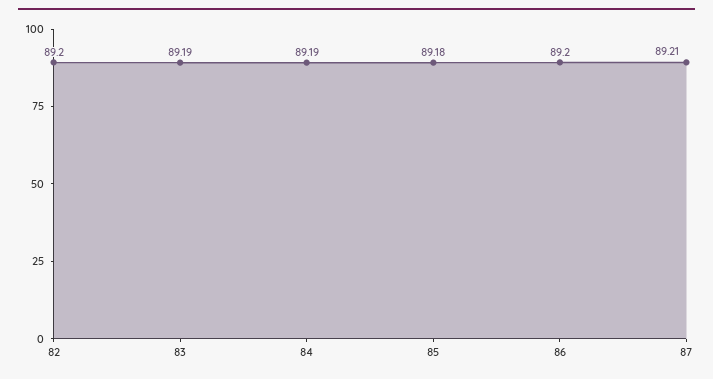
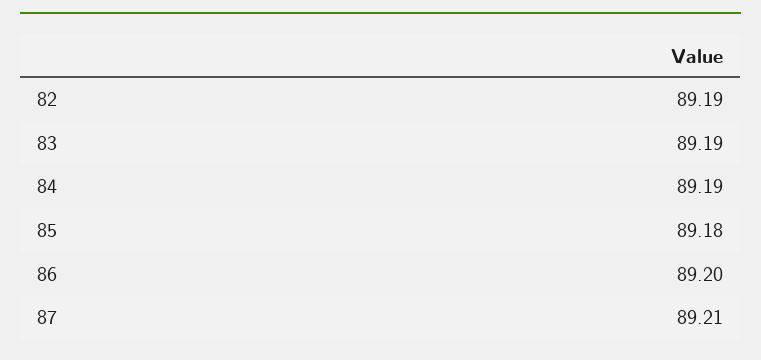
82: 89.2 -> 89.19

